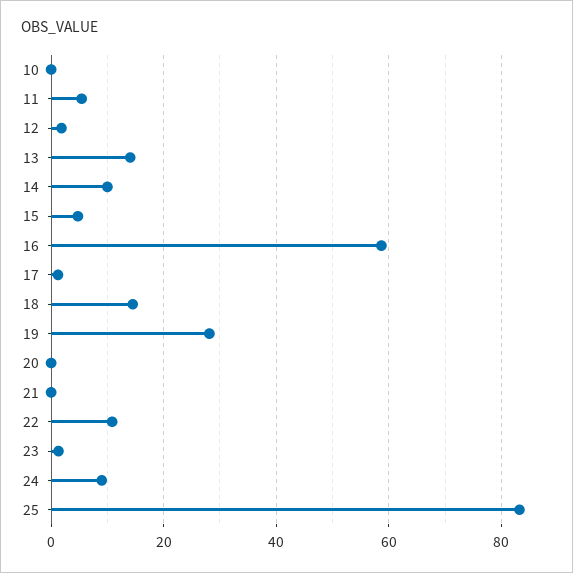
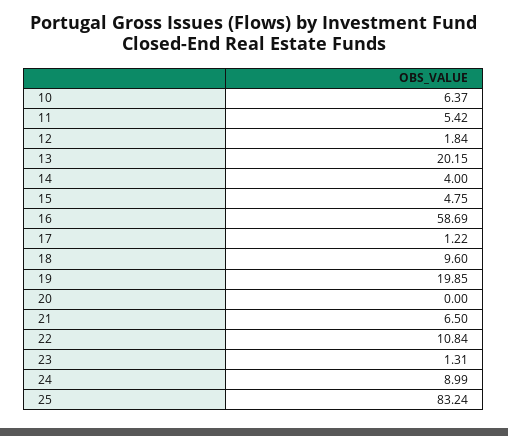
10: 0 -> 6.37
13: 14 -> 20.15
14: 10 -> 4
18: 14 -> 9.6
19: 28 -> 19.85
21: 0 -> 6.5

